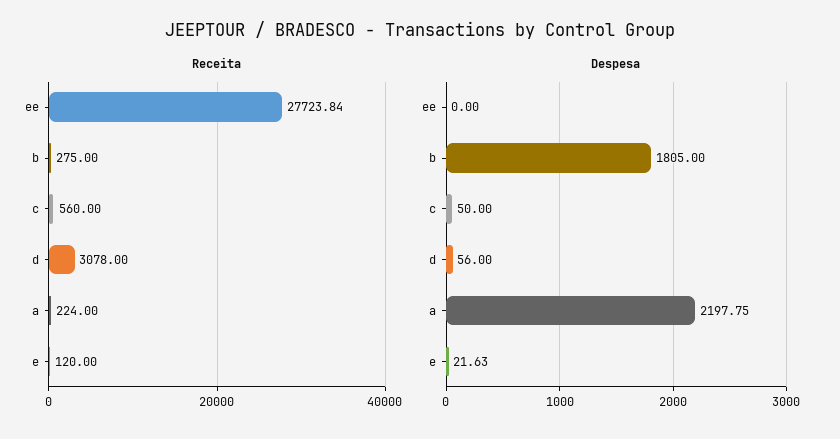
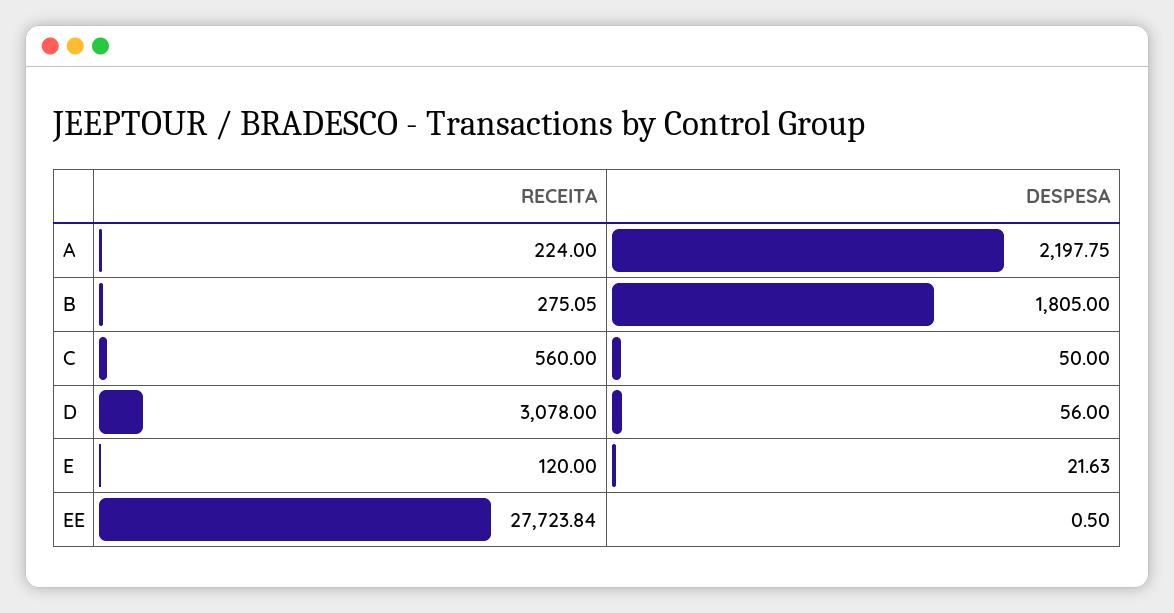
Receita, b: 275 -> 275.05
Despesa, ee: 0 -> 0.5

